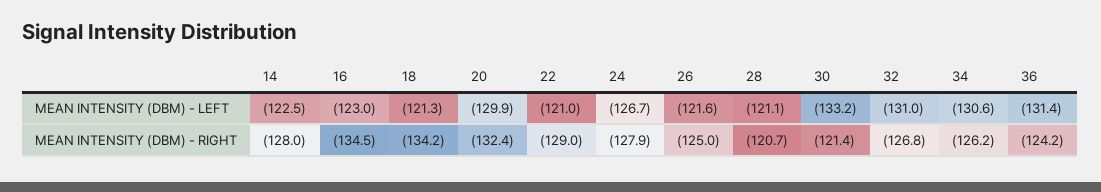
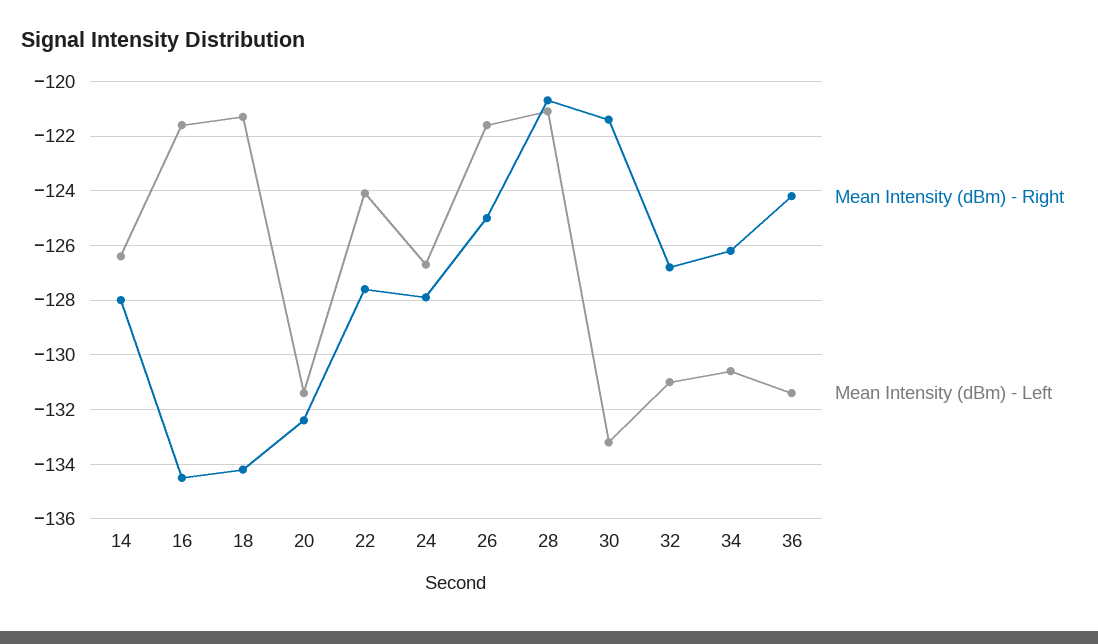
MEAN INTENSITY (DBM) - LEFT, 14: -122.5 -> -126.5
MEAN INTENSITY (DBM) - LEFT, 16: -123 -> -121.5
MEAN INTENSITY (DBM) - LEFT, 20: -129.9 -> -131.5
MEAN INTENSITY (DBM) - LEFT, 22: -121 -> -124
MEAN INTENSITY (DBM) - RIGHT, 22: -129 -> -127.5

